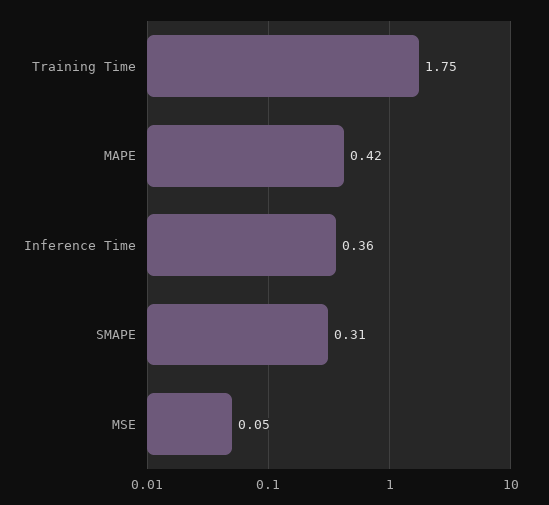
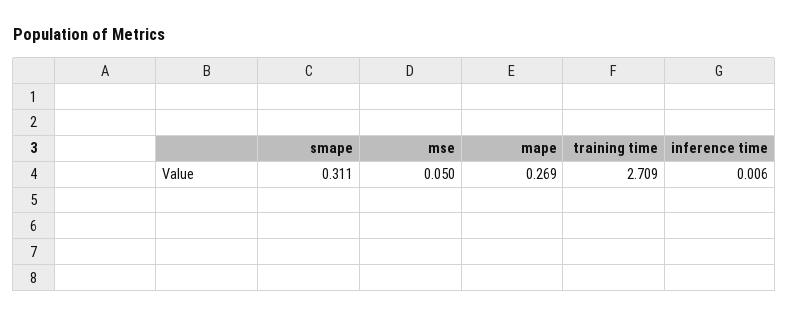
Training Time: 1.75 -> 2.709
MAPE: 0.42 -> 0.269
Inference Time: 0.36 -> 0.006

